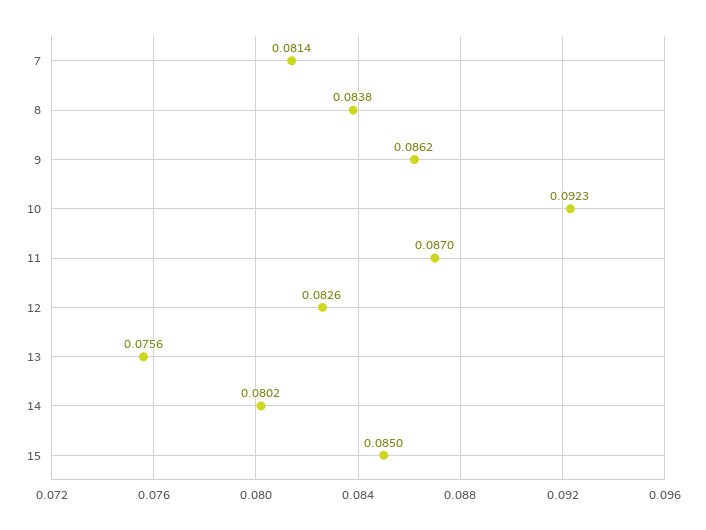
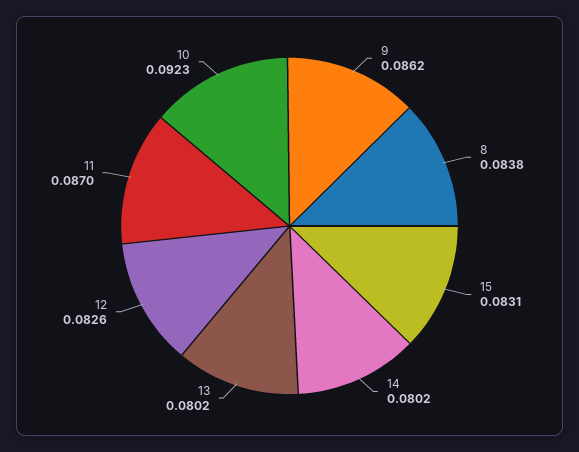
7: 0.0814 -> none
13: 0.0756 -> 0.0802
15: 0.085 -> 0.0831

